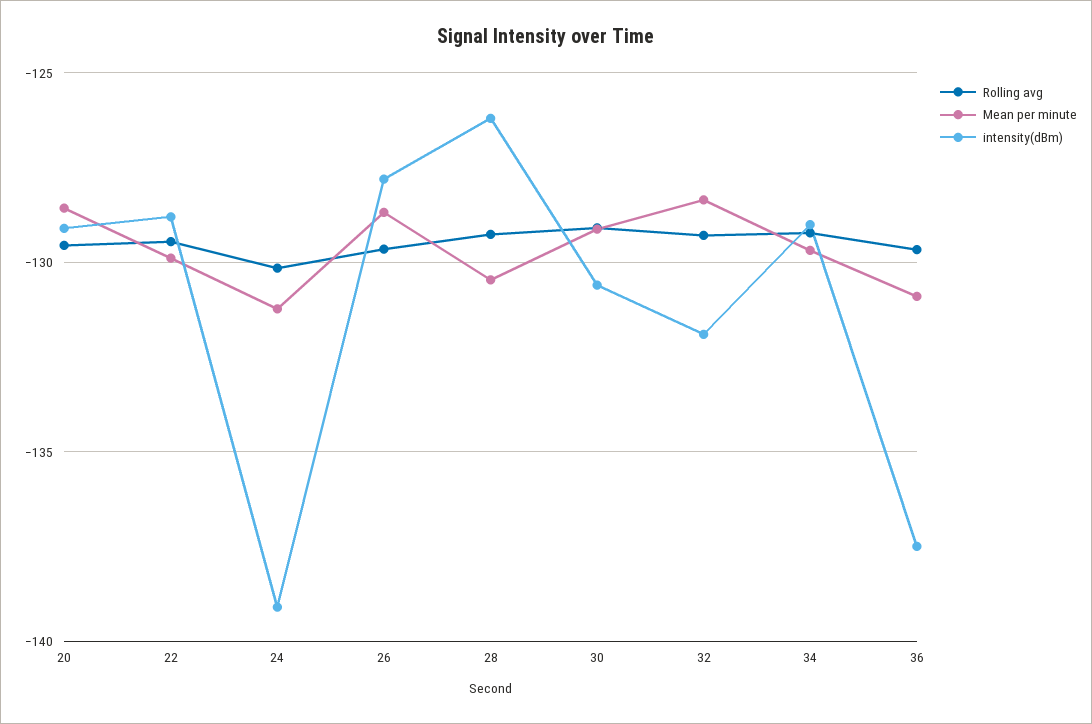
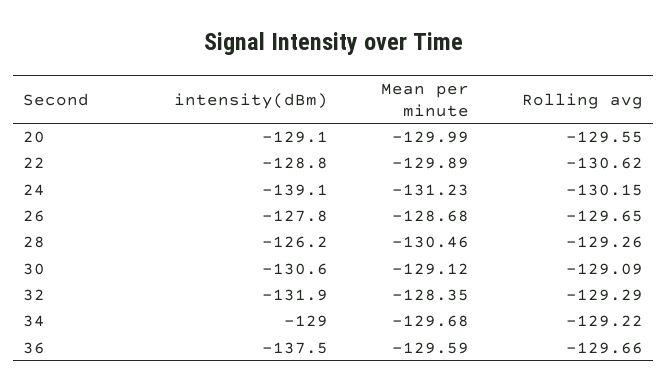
Mean per minute, 20: -128.5 -> -129.99
Rolling avg, 22: -129.5 -> -130.62
Mean per minute, 36: -131 -> -129.59

